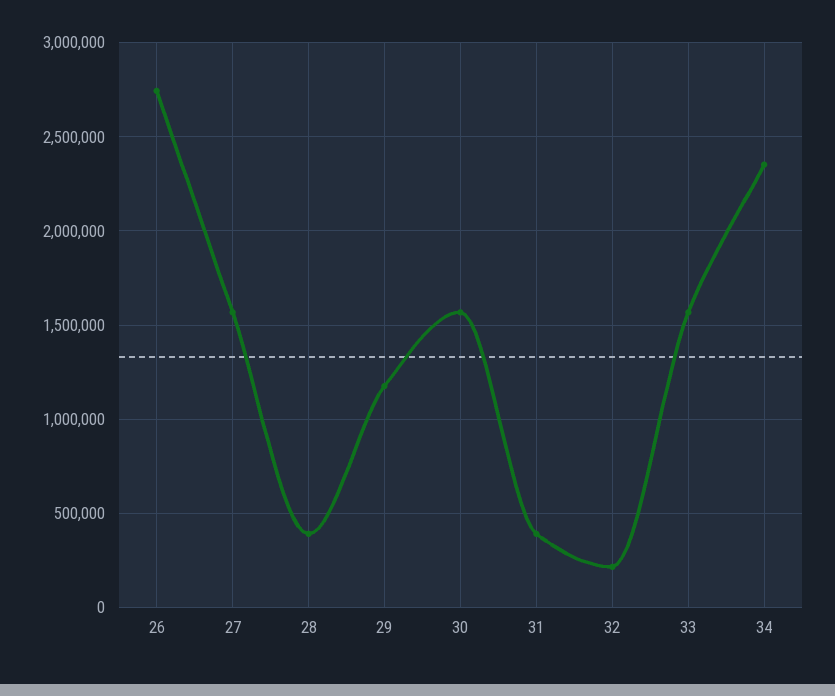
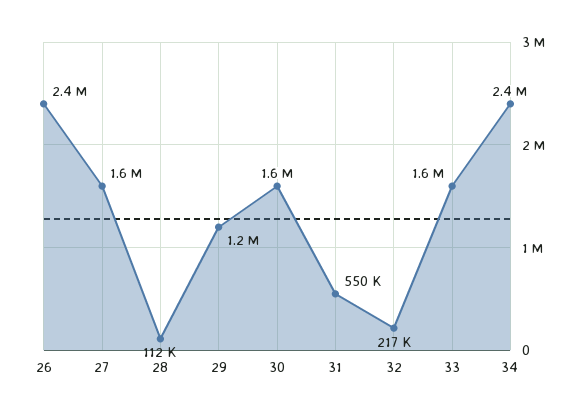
26: 2750000 -> 2400000
28: 400000 -> 112000
31: 400000 -> 550000

